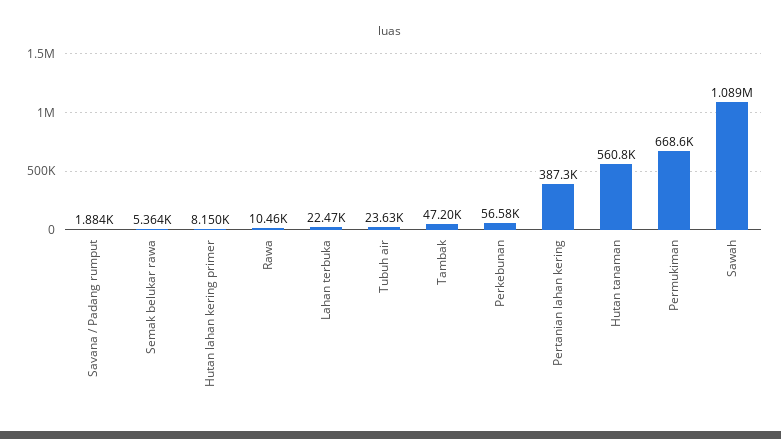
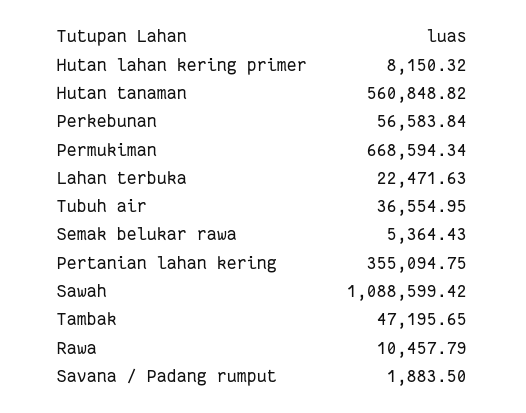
Tubuh air: 23630 -> 36554.95
Pertanian lahan kering: 387300 -> 355094.75

